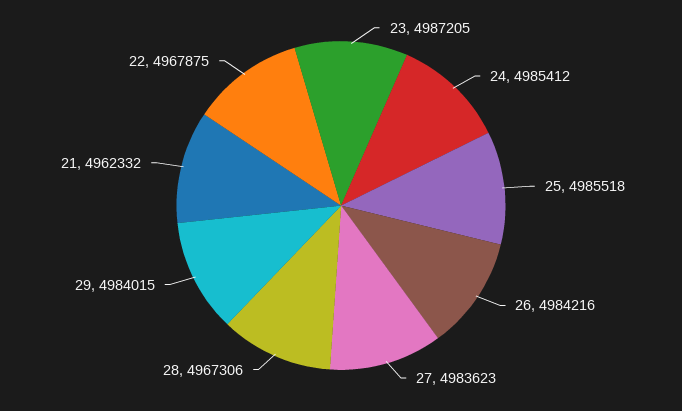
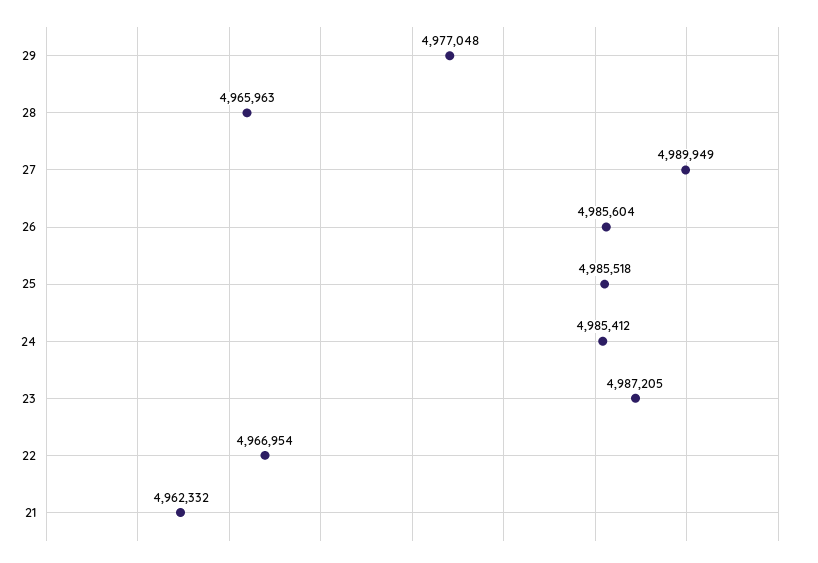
26: 4984216 -> 4985604
27: 4983623 -> 4989949
28: 4967306 -> 4965963
29: 4984015 -> 4977048
22: 4967875 -> 4966954

